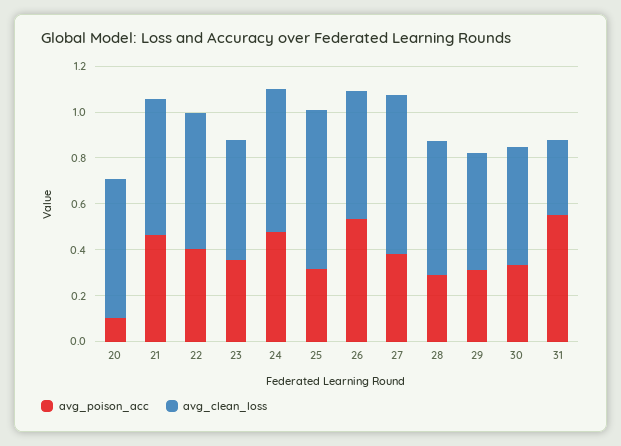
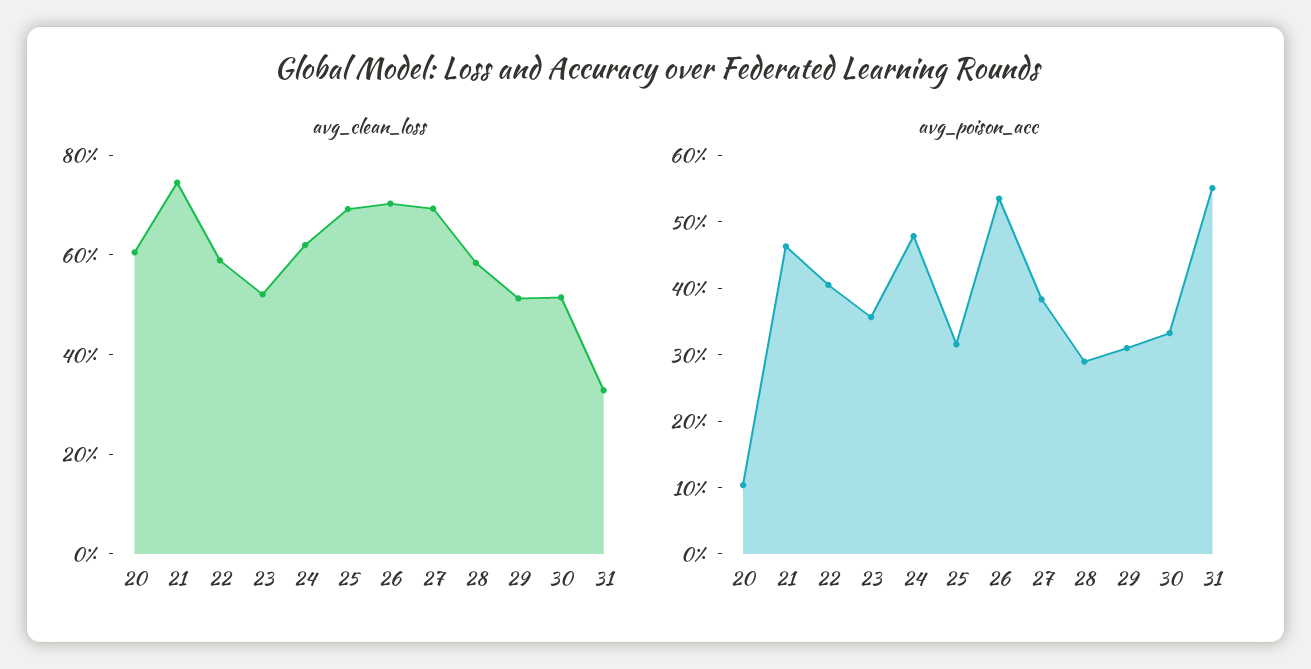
avg_clean_loss, 21: 0.6 -> 0.75
avg_clean_loss, 26: 0.55 -> 0.7

